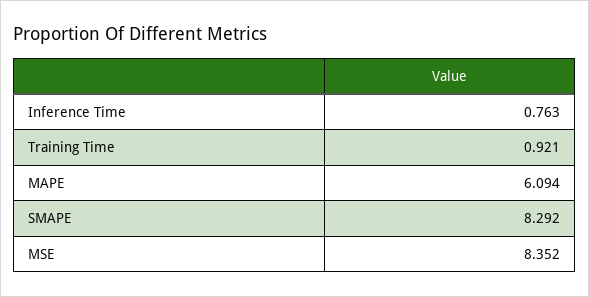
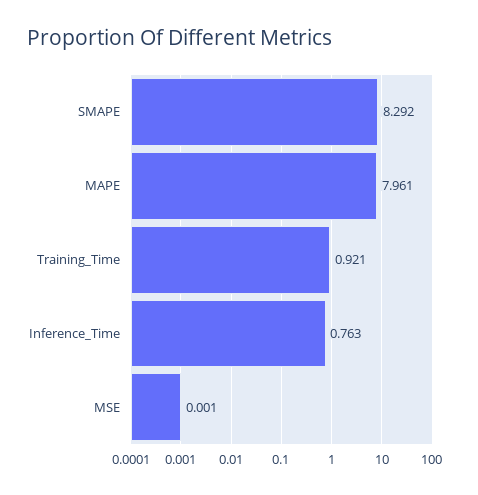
MAPE: 6.094 -> 7.961
MSE: 8.352 -> 0.001

